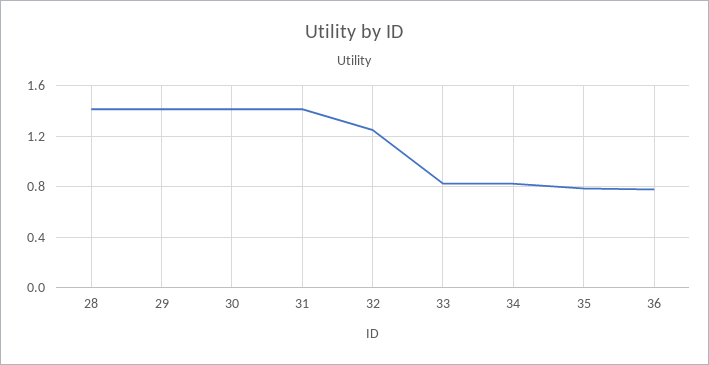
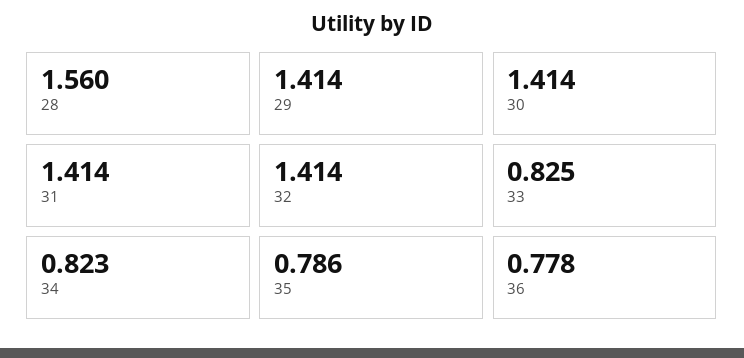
28: 1.4 -> 1.56
32: 1.25 -> 1.414

